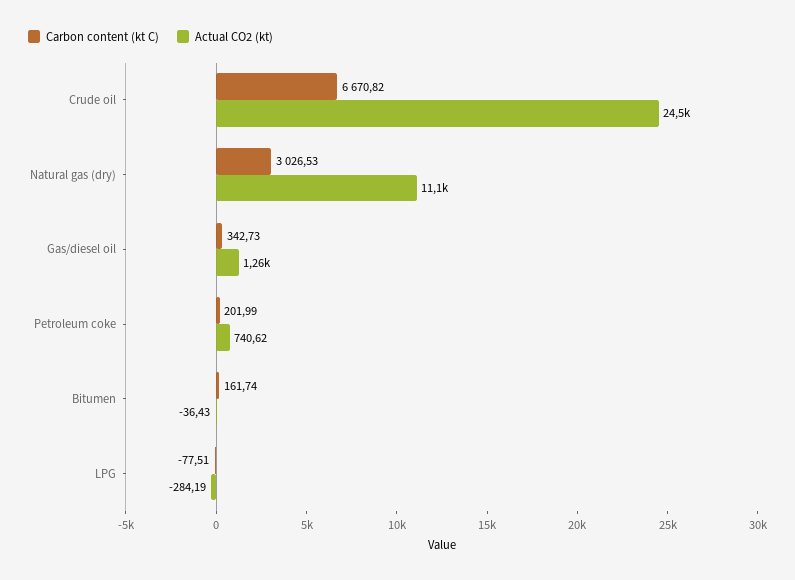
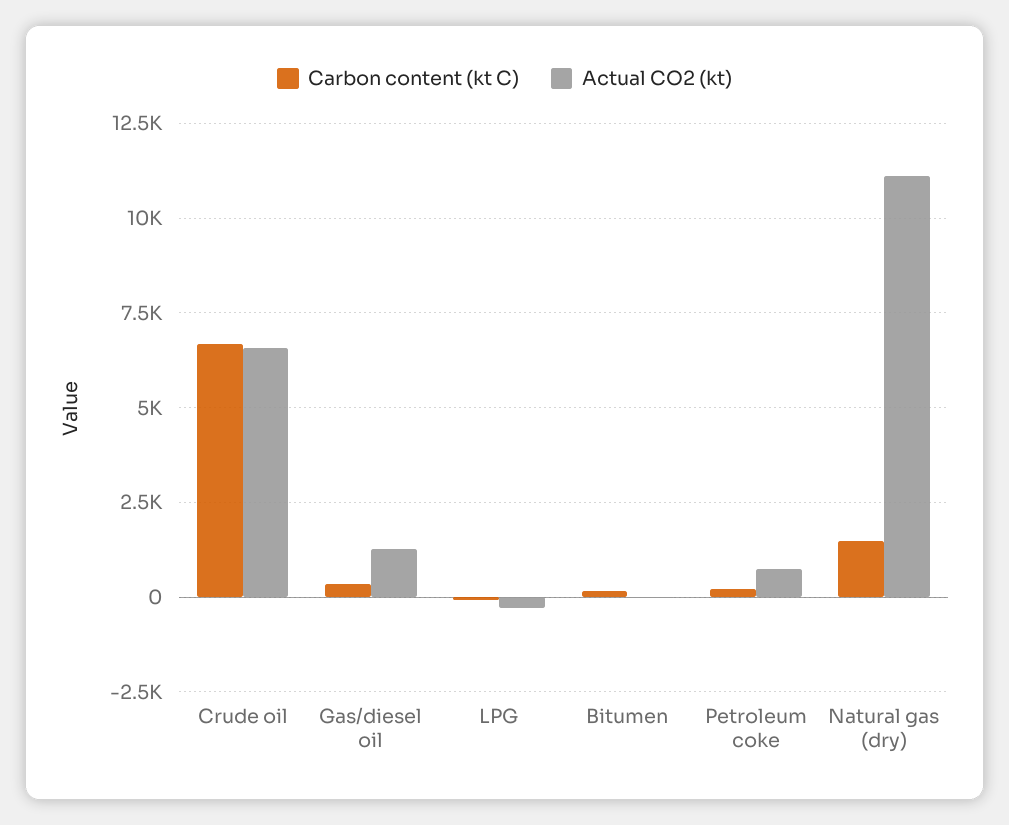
Actual CO2 (kt), Crude oil: 24500 -> 6500
Carbon content (kt C), Natural gas (dry): 3026.53 -> 1500

